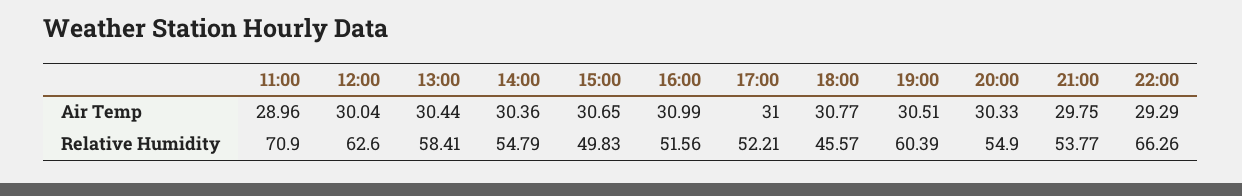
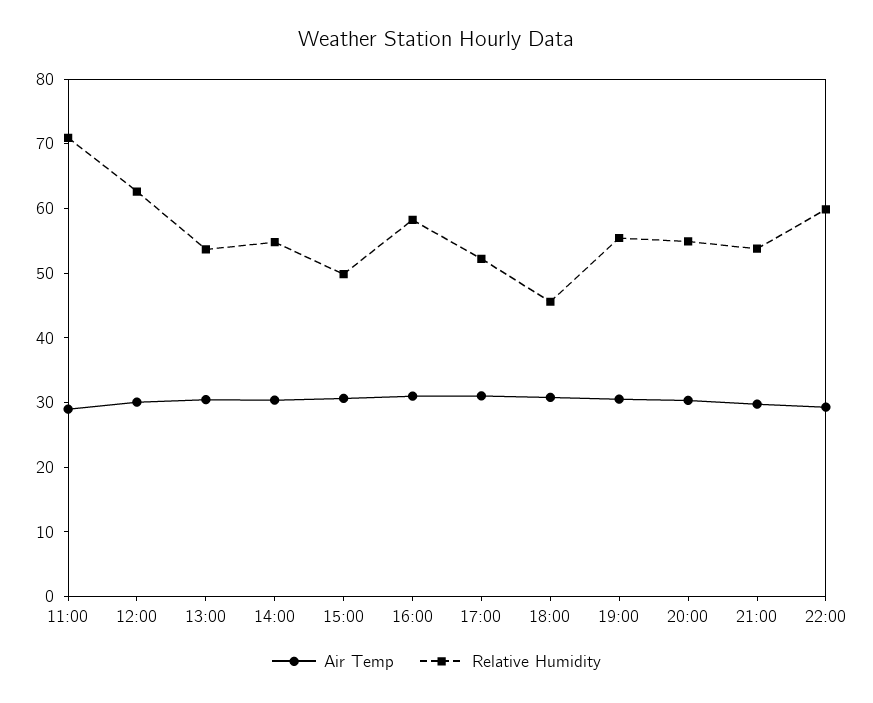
Relative Humidity, 13:00: 58.41 -> 54
Relative Humidity, 16:00: 51.56 -> 58
Relative Humidity, 19:00: 60.39 -> 56
Relative Humidity, 22:00: 66.26 -> 60

